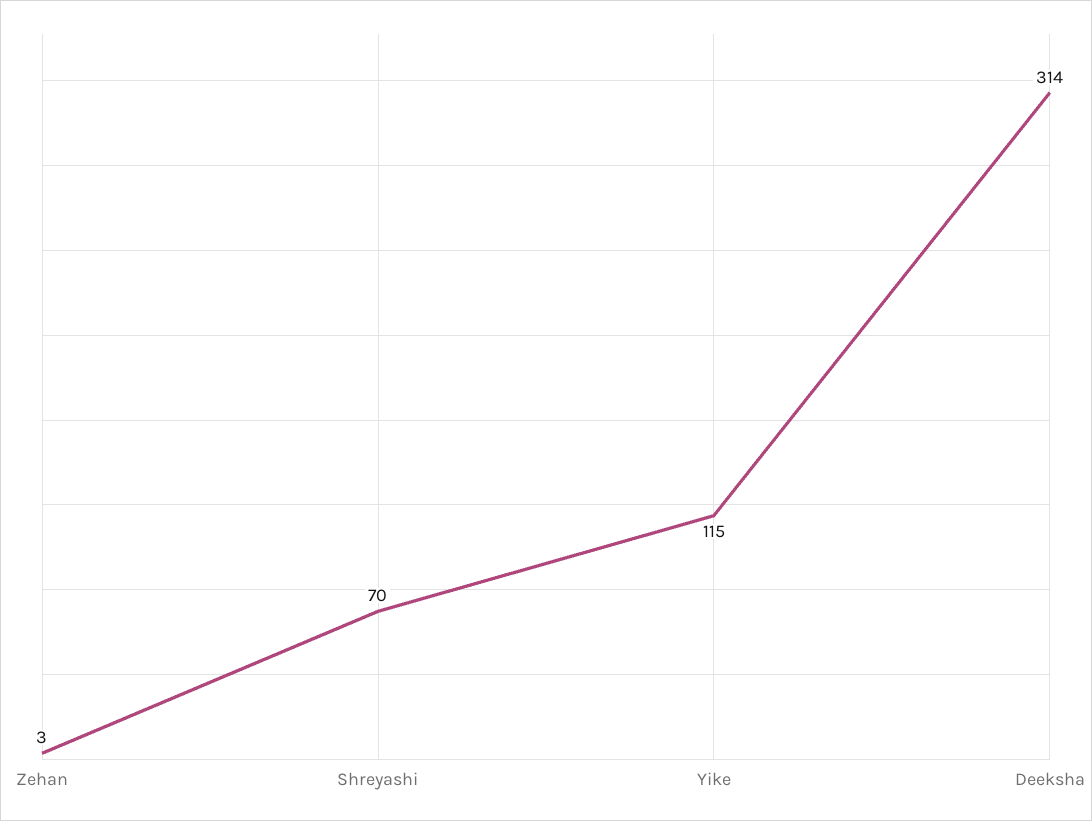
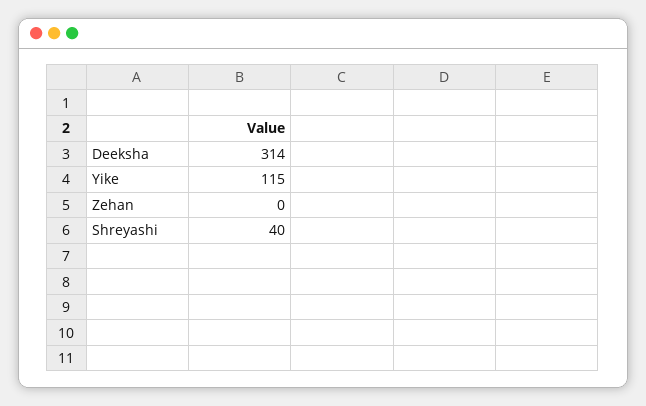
Zehan: 3 -> 0
Shreyashi: 70 -> 40

